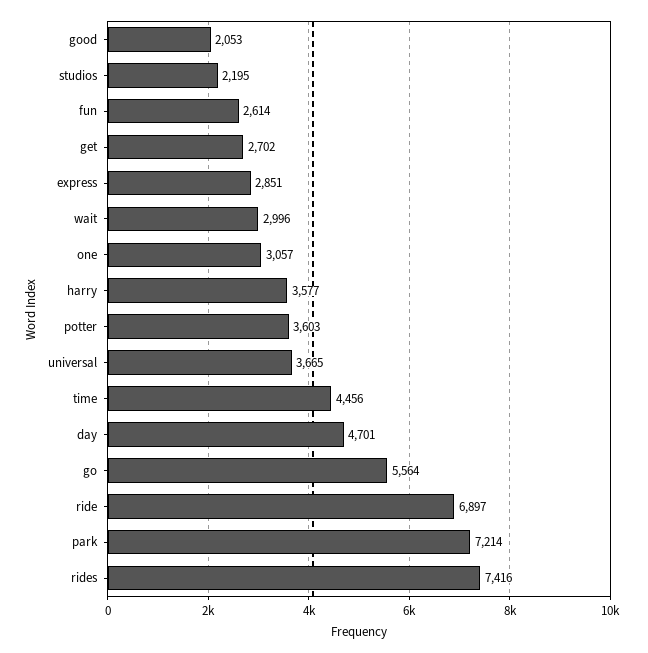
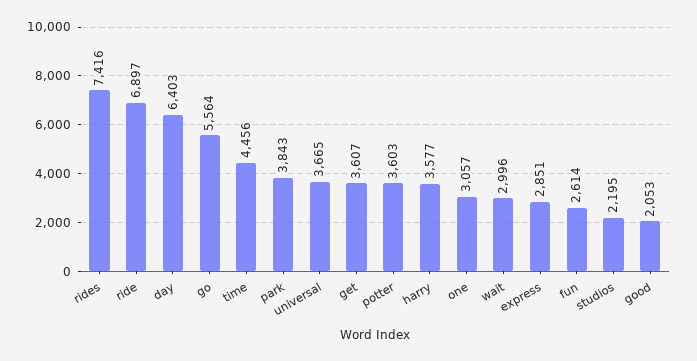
get: 2702 -> 3607
day: 4701 -> 6403
park: 7214 -> 3843

